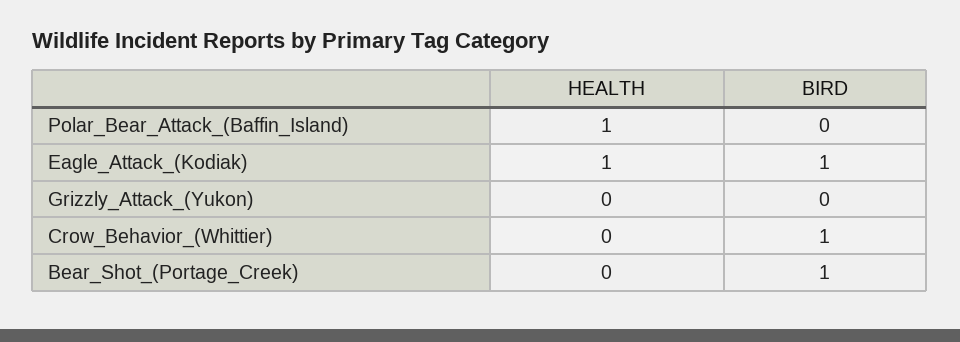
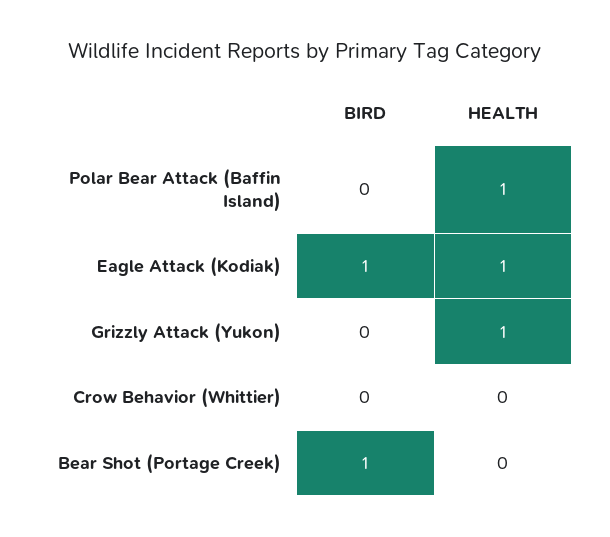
HEALTH, Grizzly_Attack_(Yukon): 0 -> 1
BIRD, Crow_Behavior_(Whittier): 1 -> 0

